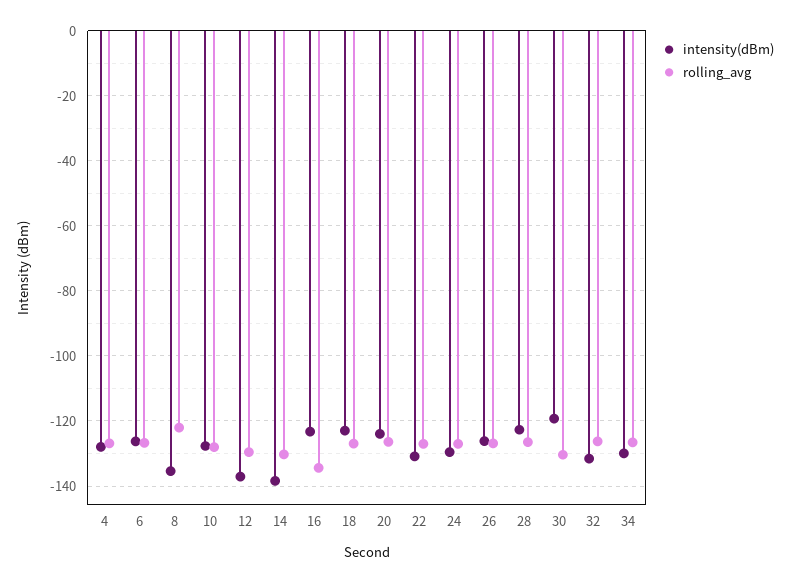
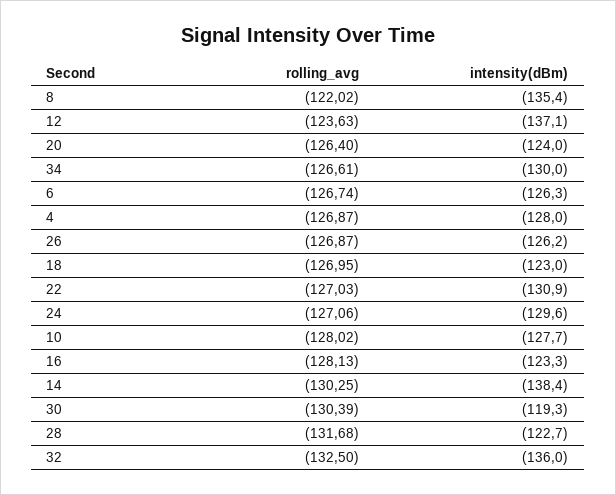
rolling_avg, 12: -130 -> -123.63
rolling_avg, 16: -134 -> -128.13
rolling_avg, 28: -126 -> -131.68
intensity(dBm), 32: -132 -> -136
rolling_avg, 32: -126 -> -132.5

